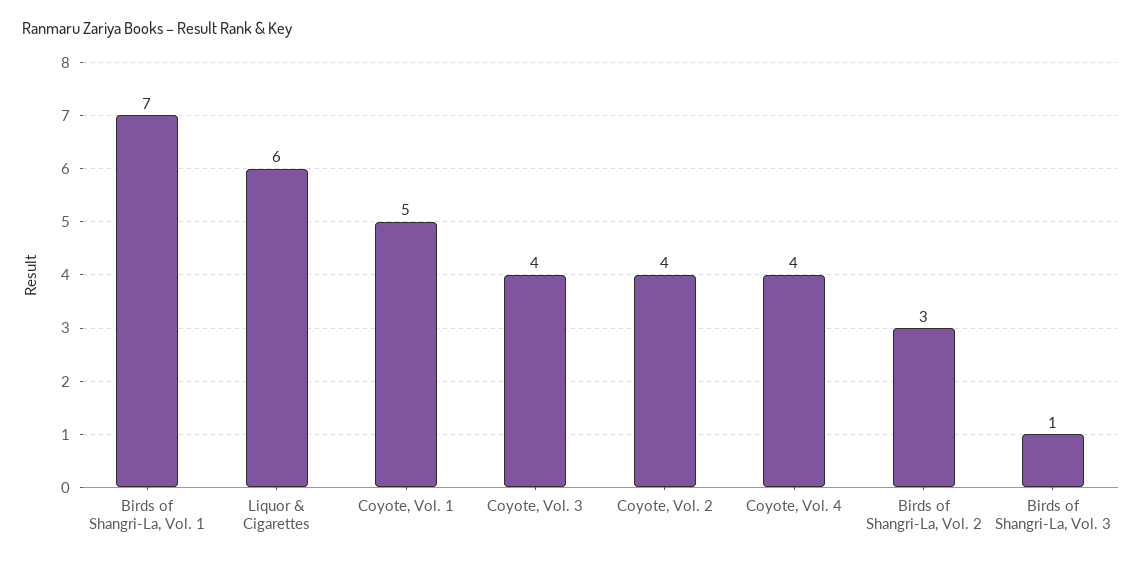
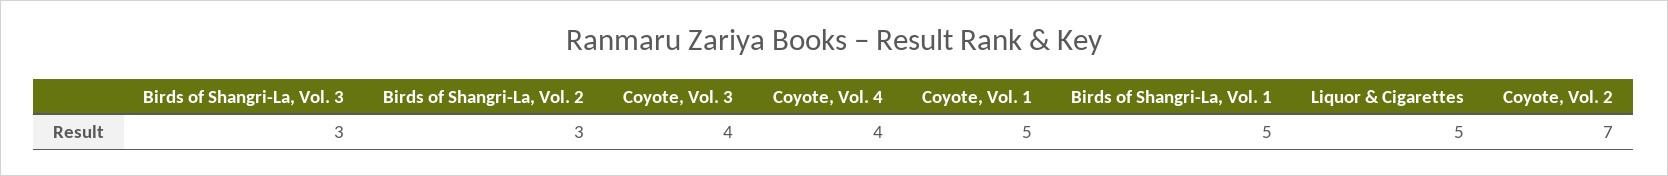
Birds of Shangri-La, Vol. 1: 7 -> 5
Liquor & Cigarettes: 6 -> 5
Coyote, Vol. 2: 4 -> 7
Birds of Shangri-La, Vol. 3: 1 -> 3

